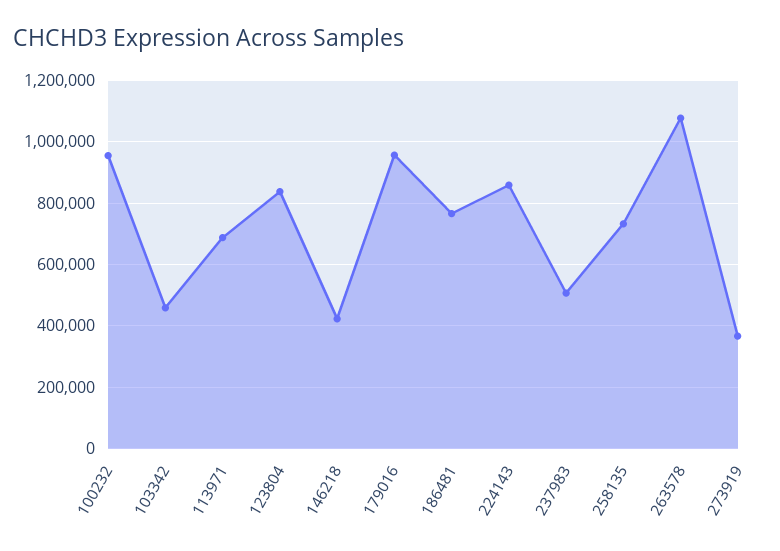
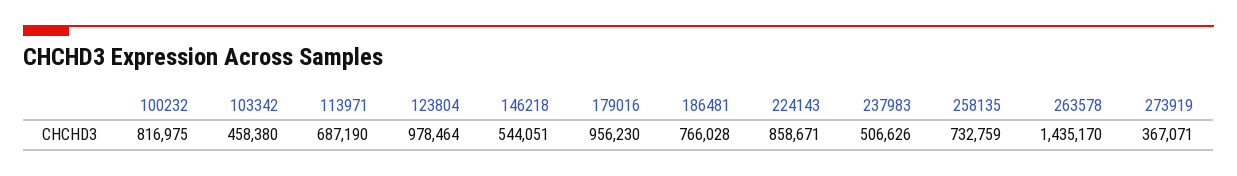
100232: 960000 -> 816975
123804: 840000 -> 978464
146218: 420000 -> 544051
263578: 1080000 -> 1435170

